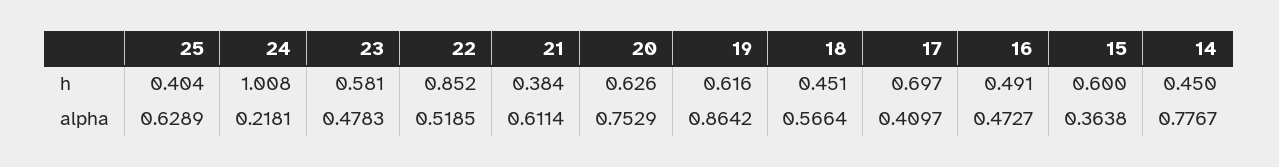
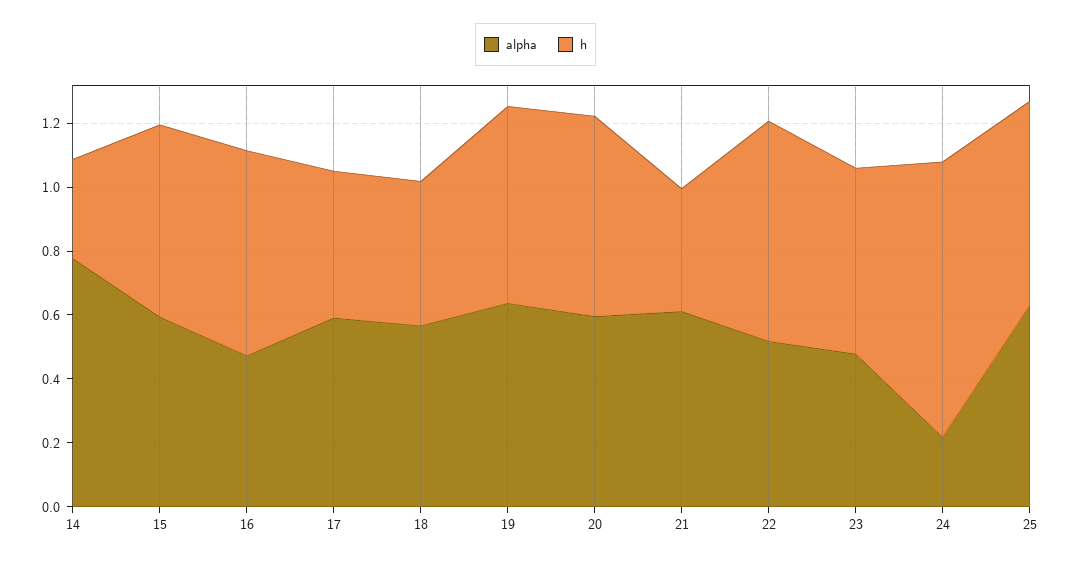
h, 25: 0.404 -> 0.65
h, 24: 1.008 -> 0.85
h, 22: 0.852 -> 0.7
h, 17: 0.697 -> 0.45
h, 16: 0.491 -> 0.65
h, 14: 0.45 -> 0.3
alpha, 20: 0.7529 -> 0.6
alpha, 19: 0.8642 -> 0.65
alpha, 17: 0.4097 -> 0.6
alpha, 15: 0.3638 -> 0.6

